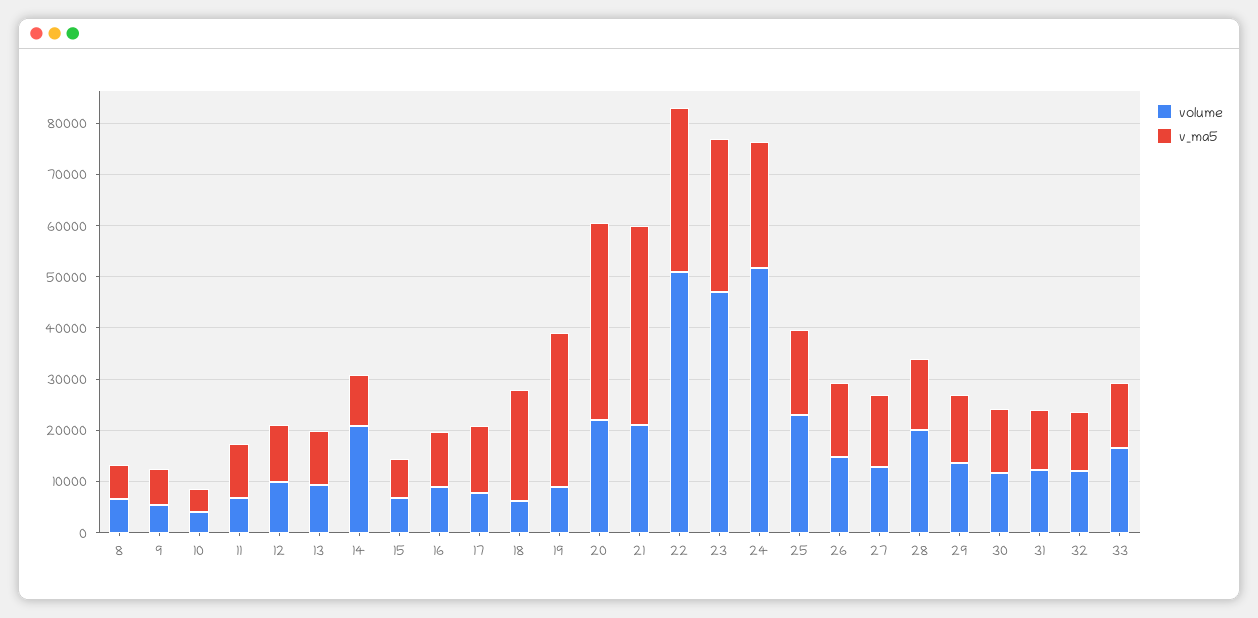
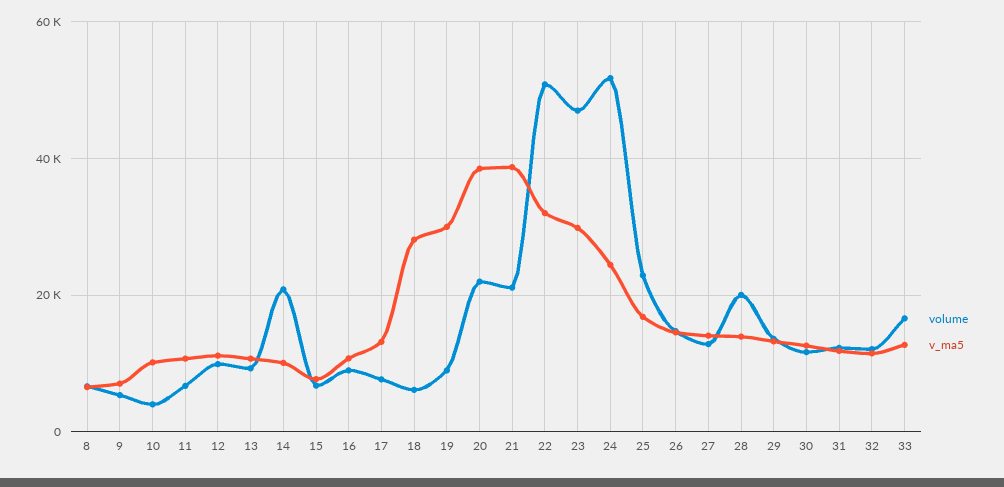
v_ma5, 10: 4000 -> 10000
v_ma5, 18: 22000 -> 28000

